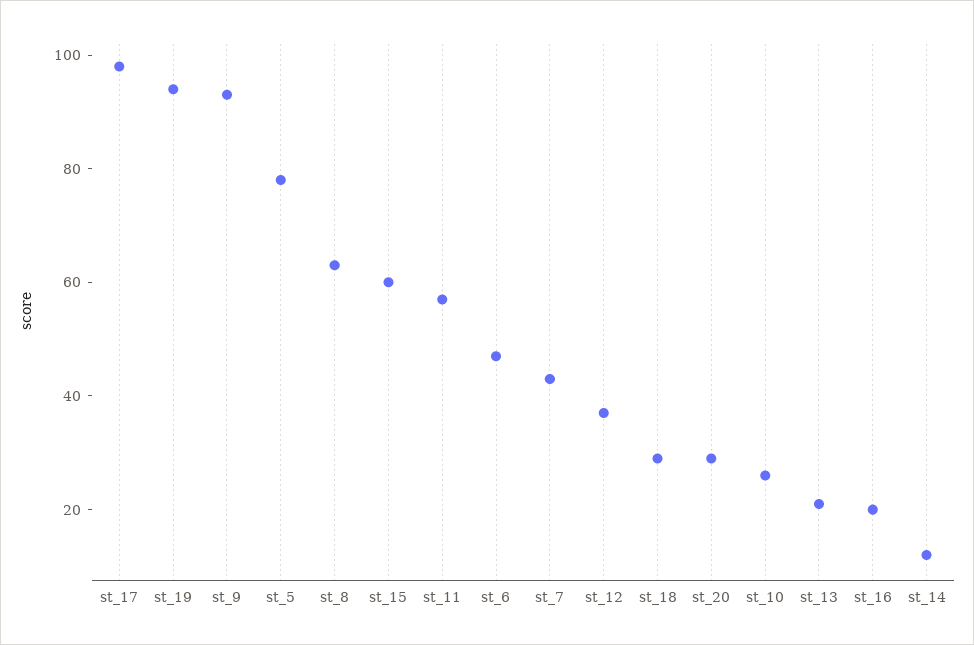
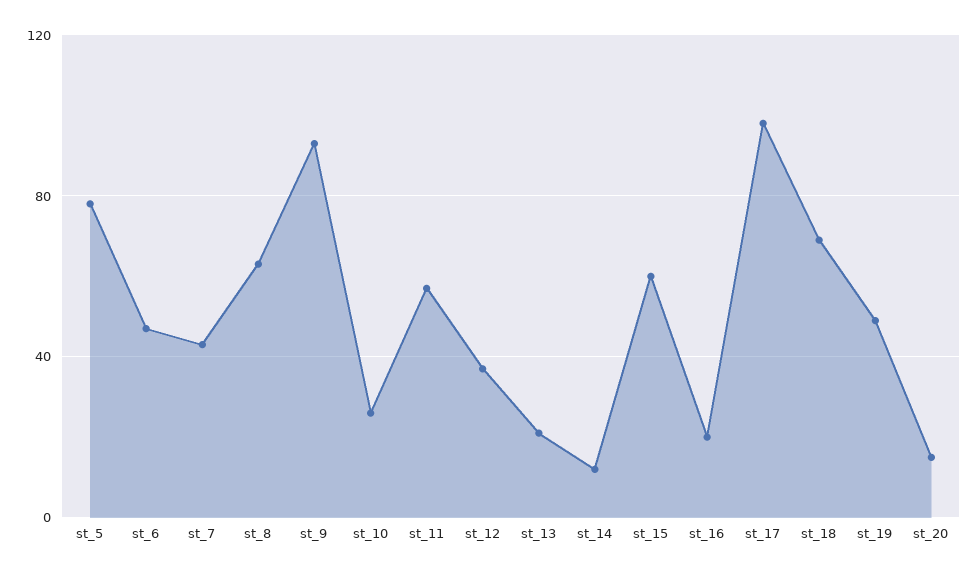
st_19: 95 -> 50
st_18: 30 -> 70
st_20: 30 -> 15

